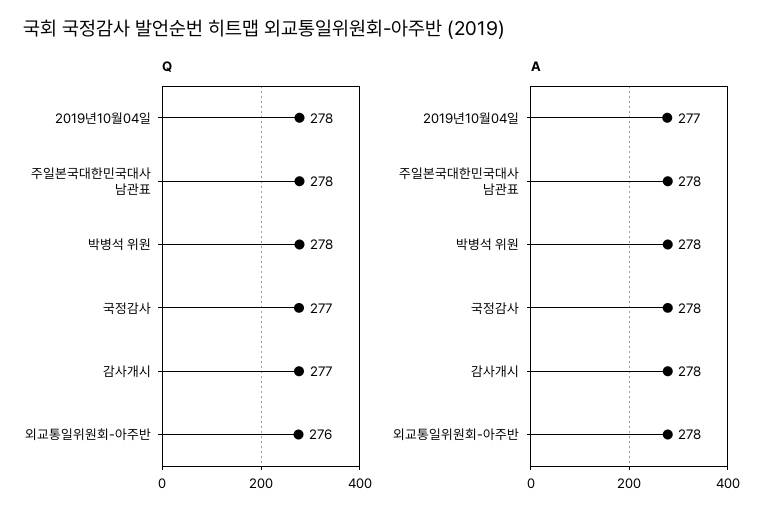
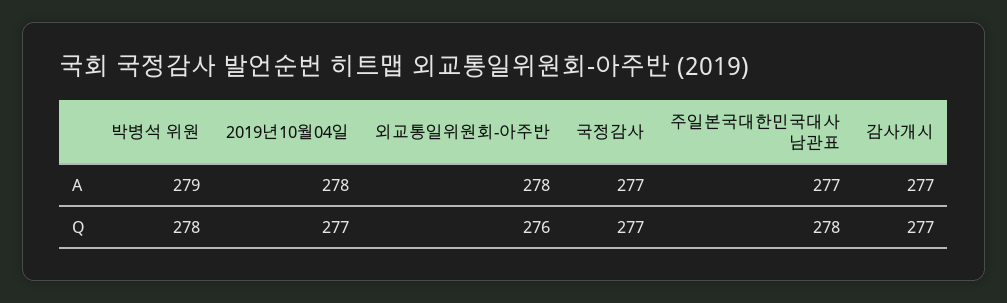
Q, 2019년10월04일: 278 -> 277
A, 2019년10월04일: 277 -> 278
A, 주일본국대한민국대사 남관표: 278 -> 277
A, 박병석 위원: 278 -> 279
A, 국정감사: 278 -> 277
A, 감사개시: 278 -> 277

